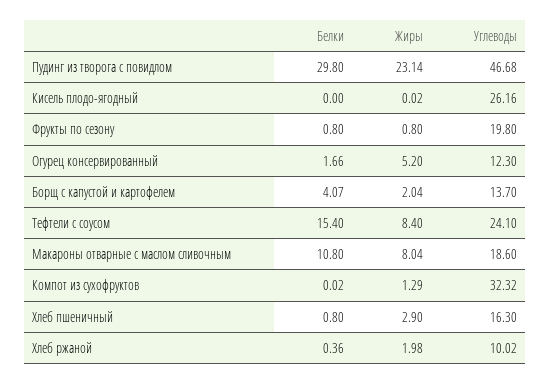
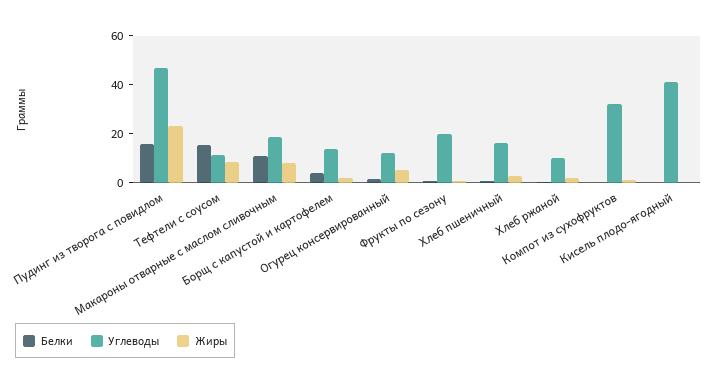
Белки, Пудинг из творога с повидлом: 29.8 -> 15
Углеводы, Кисель плодо-ягодный: 26.16 -> 40
Углеводы, Тефтели с соусом: 24.1 -> 10

